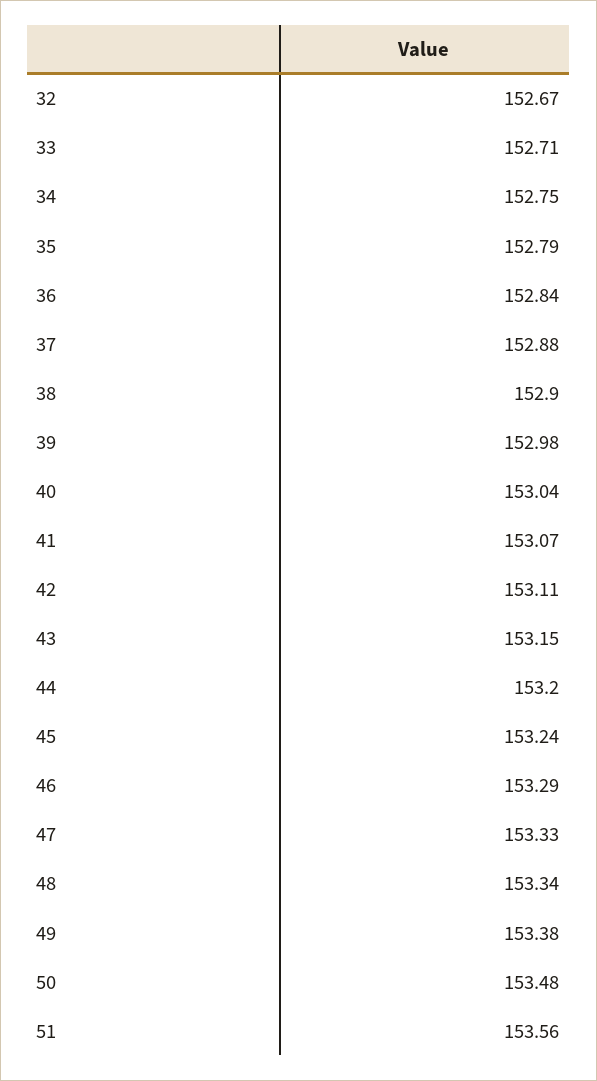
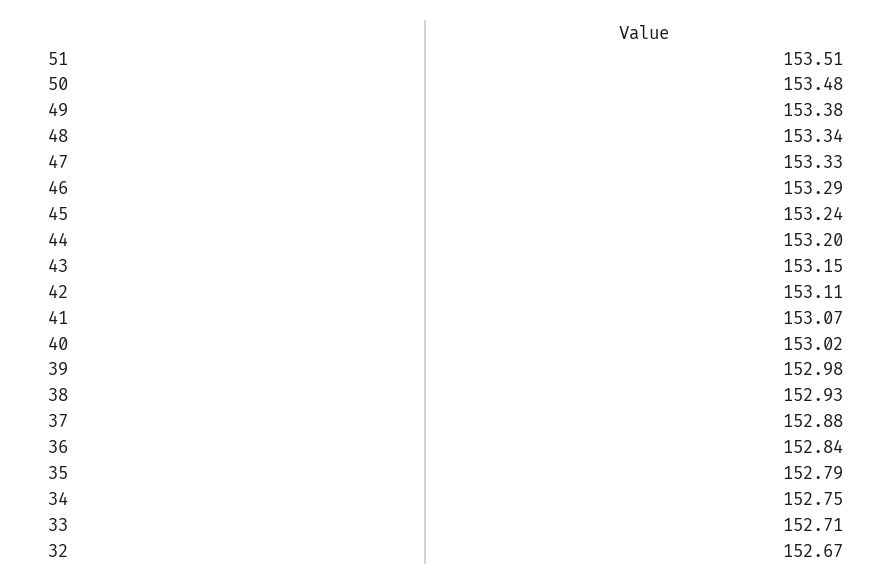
38: 152.9 -> 152.93
40: 153.04 -> 153.02
51: 153.56 -> 153.51

